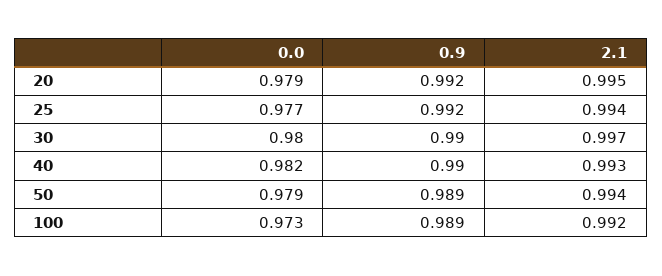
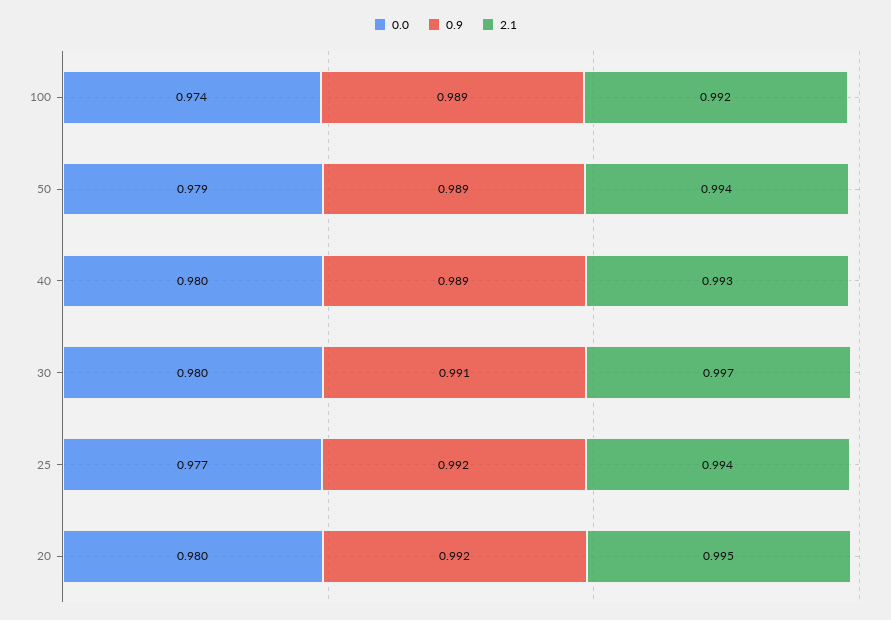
0.0, 20: 0.979 -> 0.98
0.9, 30: 0.99 -> 0.991
0.0, 40: 0.982 -> 0.98
0.9, 40: 0.99 -> 0.989
0.0, 100: 0.973 -> 0.974

